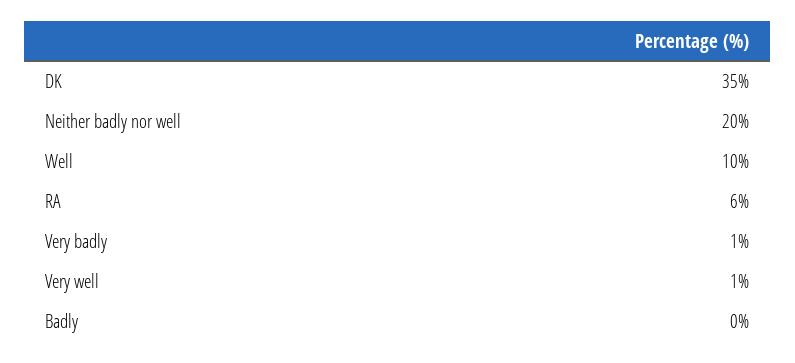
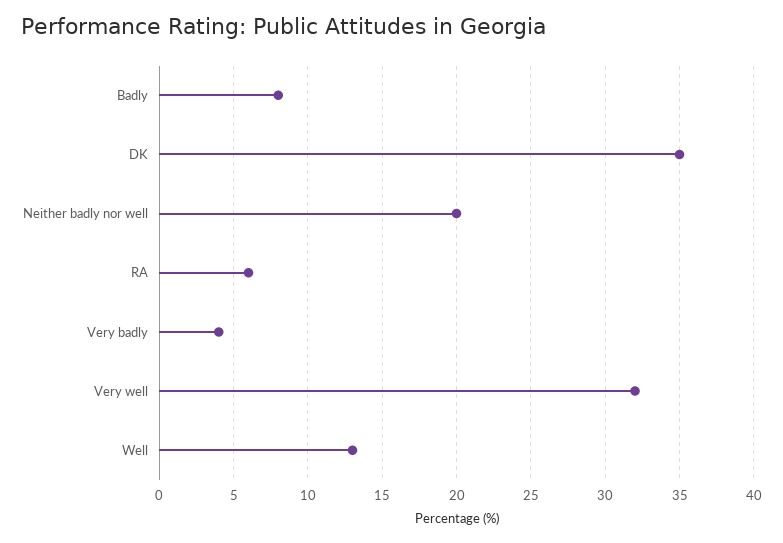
Well: 10 -> 13
Very badly: 1 -> 4
Very well: 1 -> 32
Badly: 0 -> 8

